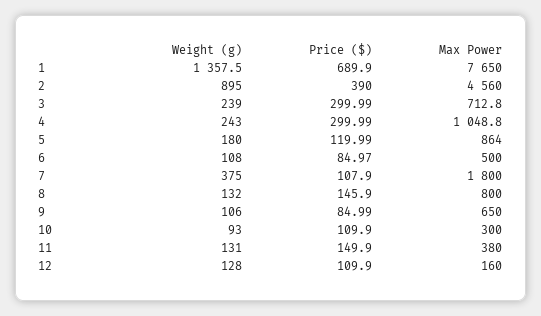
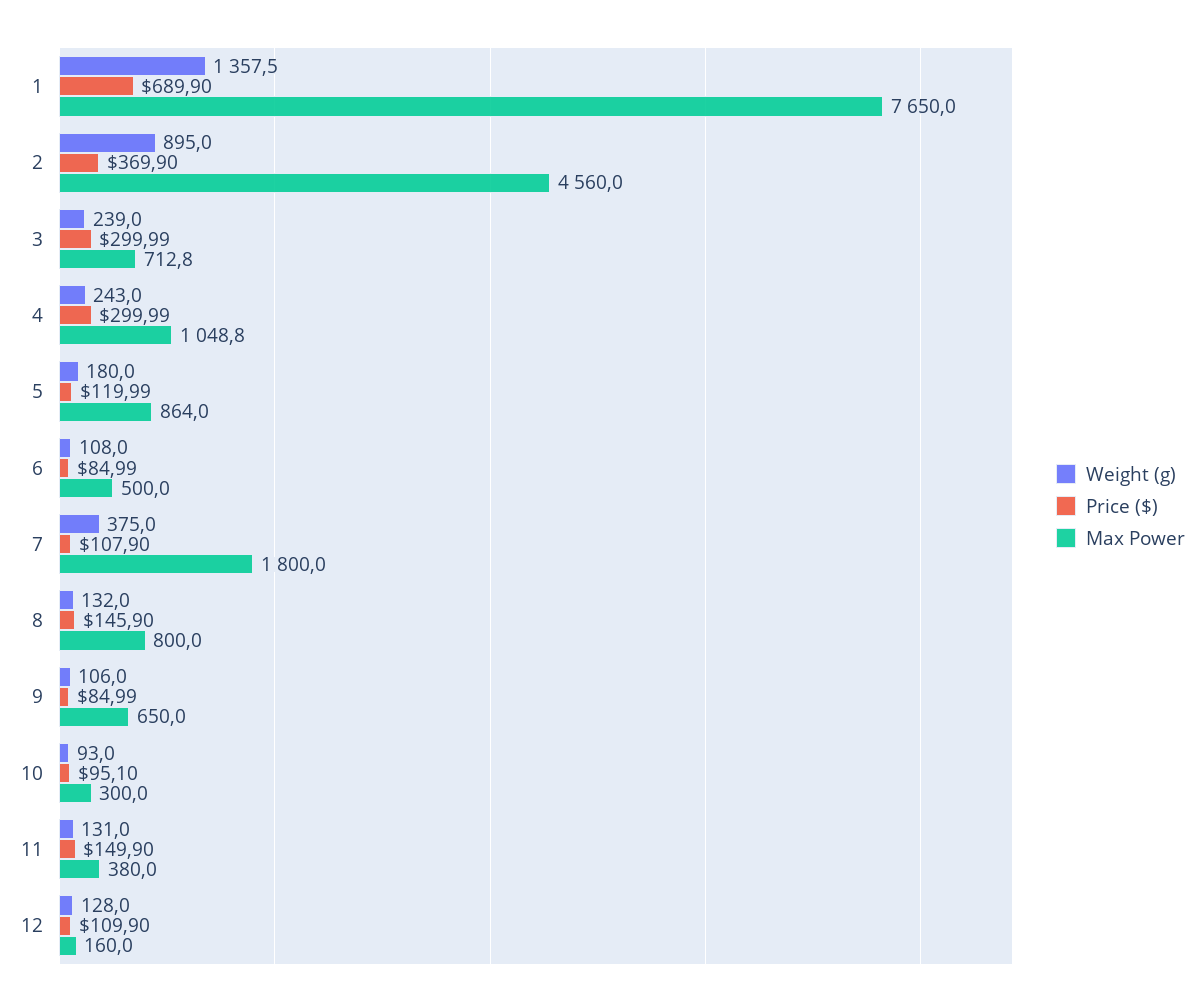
Price ($), 2: 390 -> 369.9
Price ($), 6: 84.97 -> 84.99
Price ($), 10: 109.9 -> 95.1

